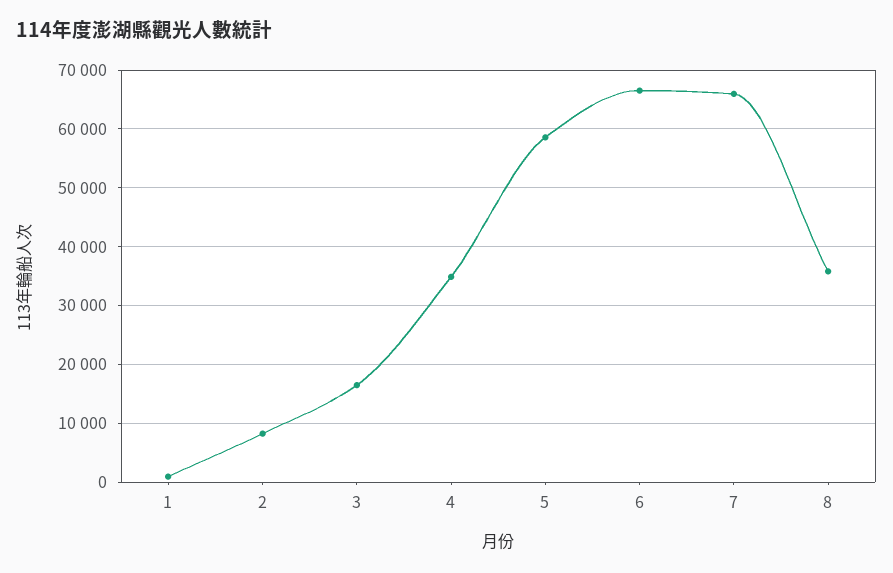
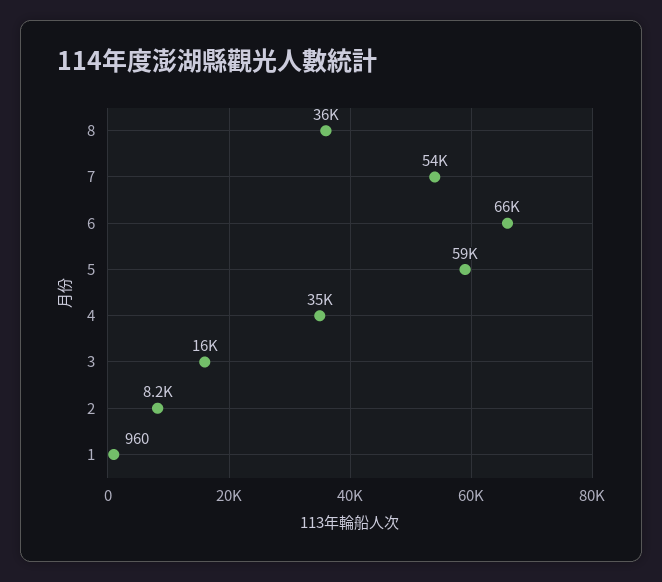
7: 66000 -> 54000

